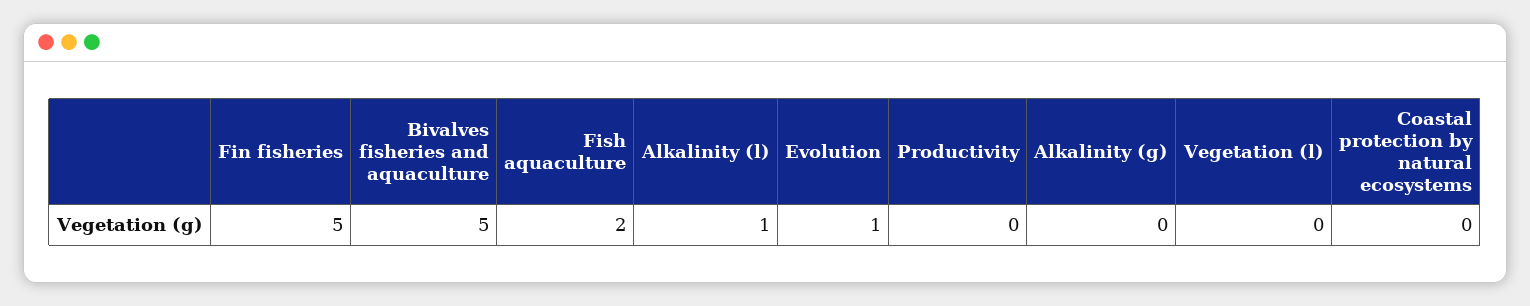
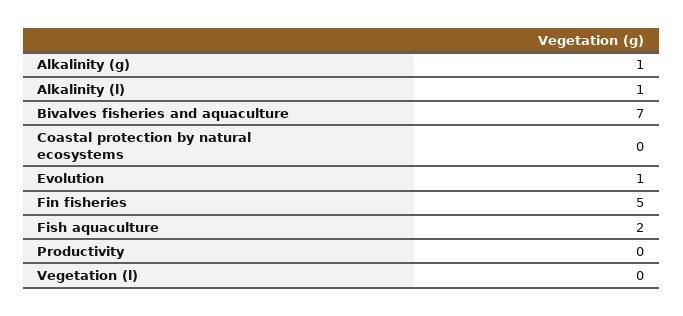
Bivalves fisheries and aquaculture: 5 -> 7
Alkalinity (g): 0 -> 1

